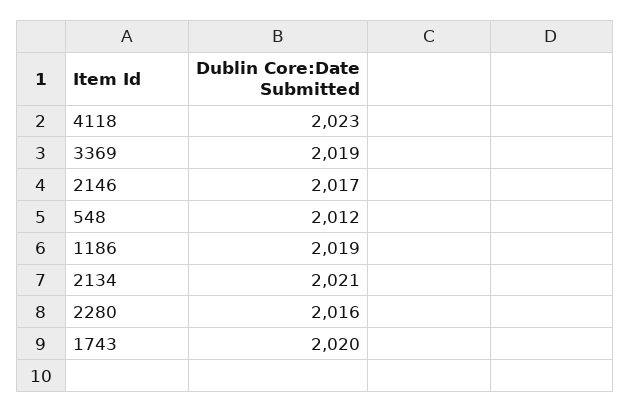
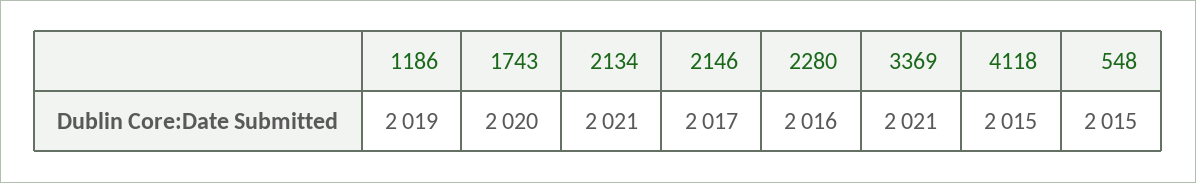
4118: 2023 -> 2015
3369: 2019 -> 2021
548: 2012 -> 2015

